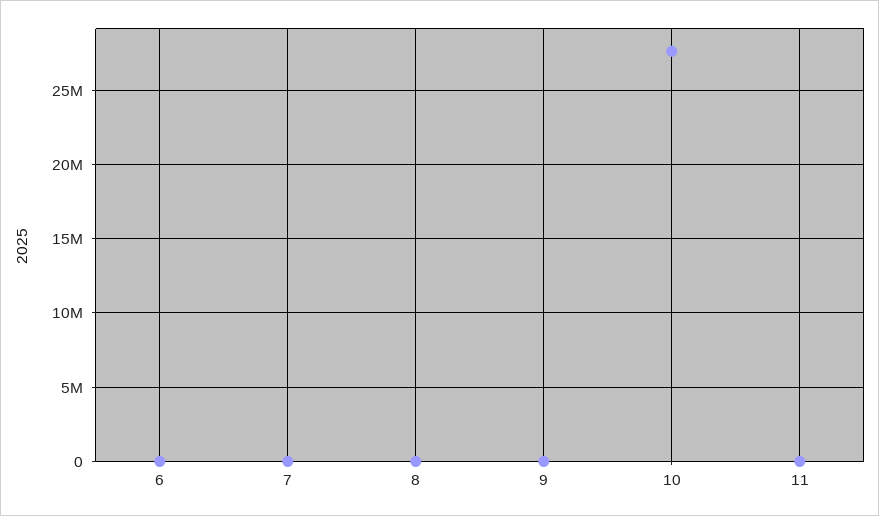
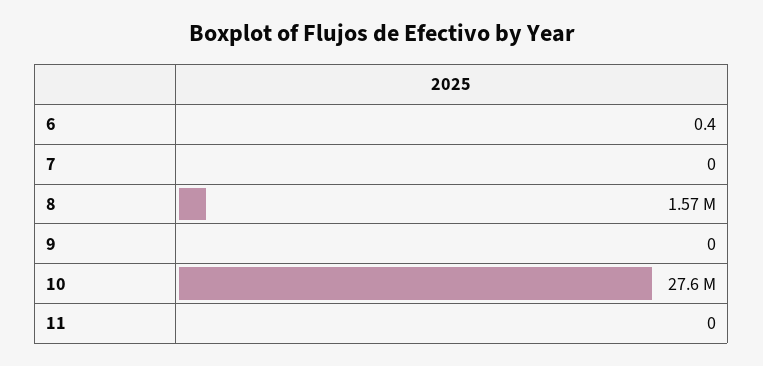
8: 0 -> 1570000

